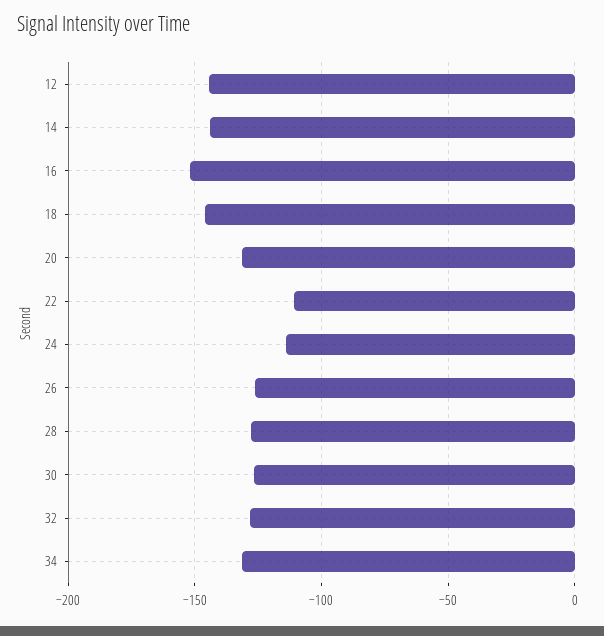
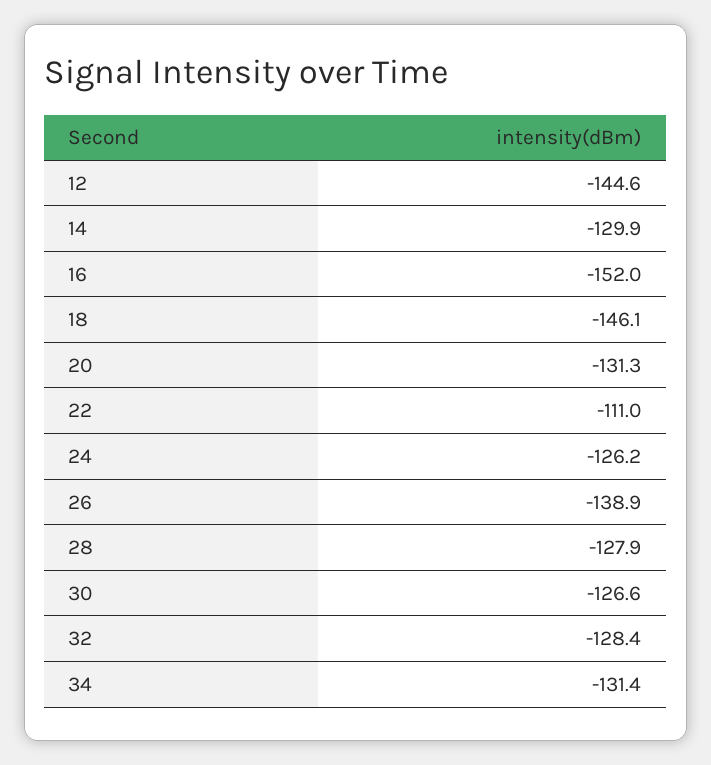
14: -145 -> -129.9
24: -115 -> -126.2
26: -125 -> -138.9

